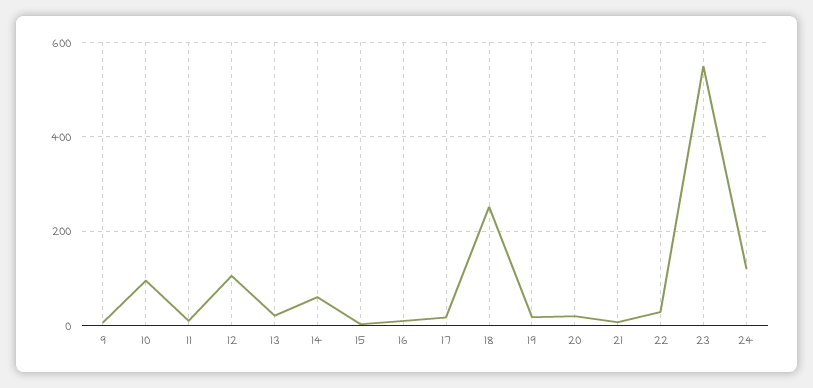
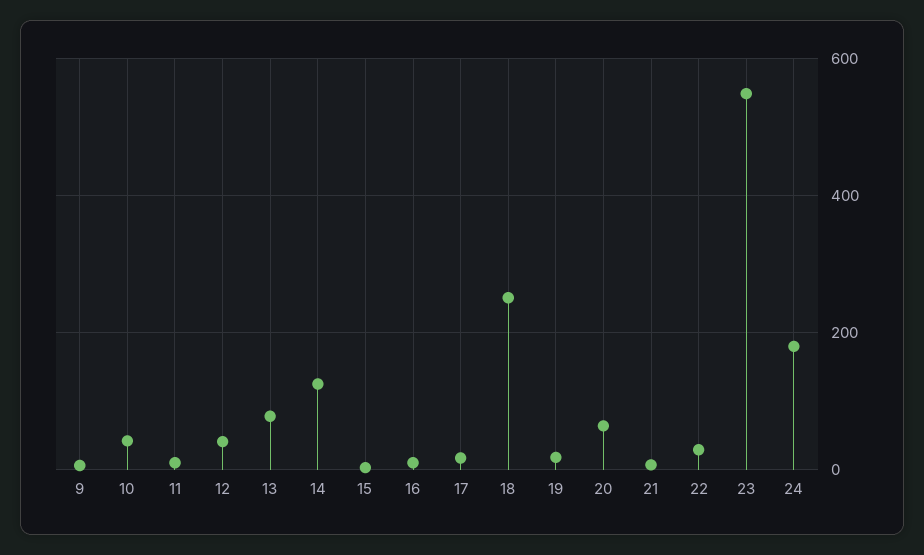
10: 100 -> 40
12: 100 -> 40
13: 20 -> 80
14: 60 -> 120
20: 20 -> 60
24: 120 -> 180

